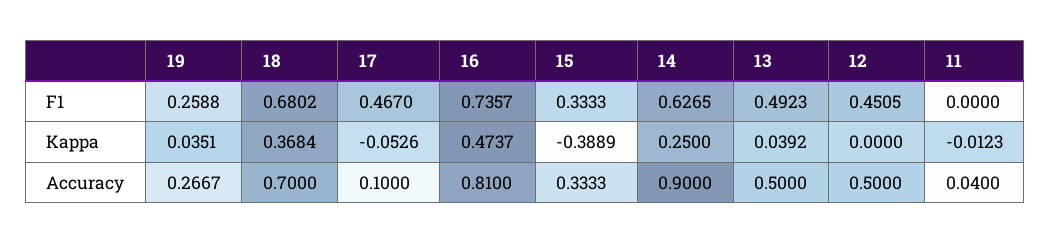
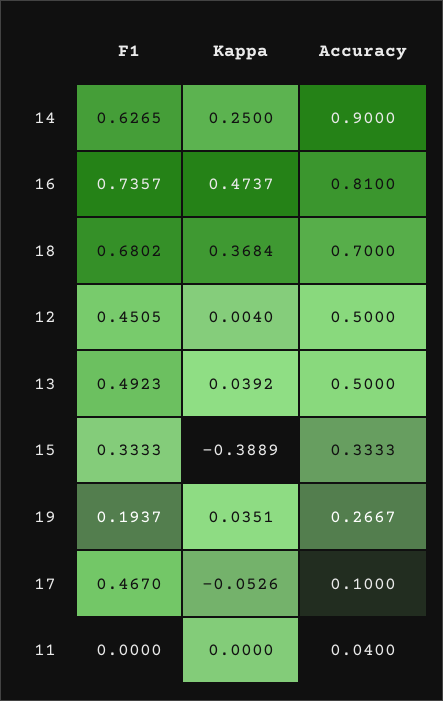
19, F1: 0.2588 -> 0.1937
12, Kappa: 0 -> 0.004
11, Kappa: -0.0123 -> 0

